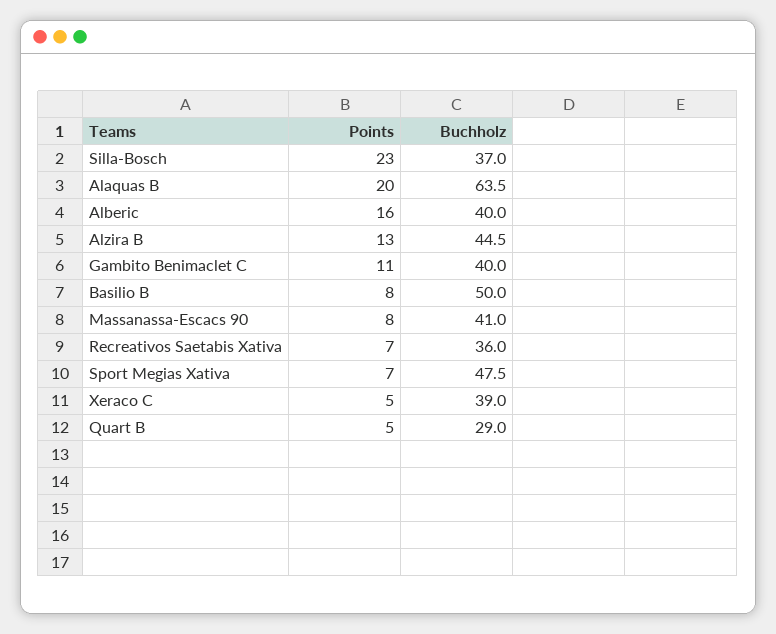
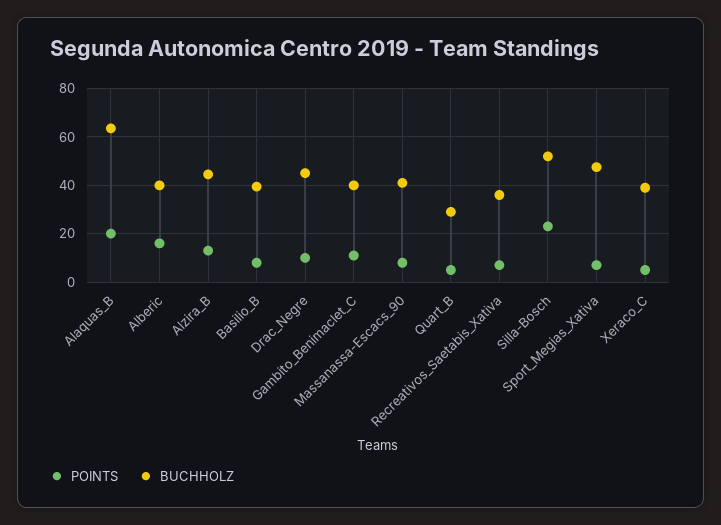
Buchholz, Silla-Bosch: 37 -> 52.5
Buchholz, Basilio B: 50 -> 40
Points, Drac_Negre: none -> 10
Buchholz, Drac_Negre: none -> 45

